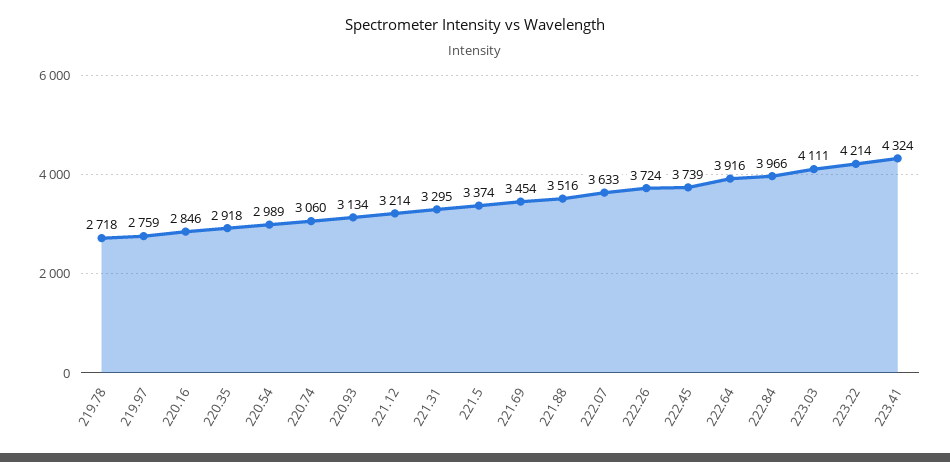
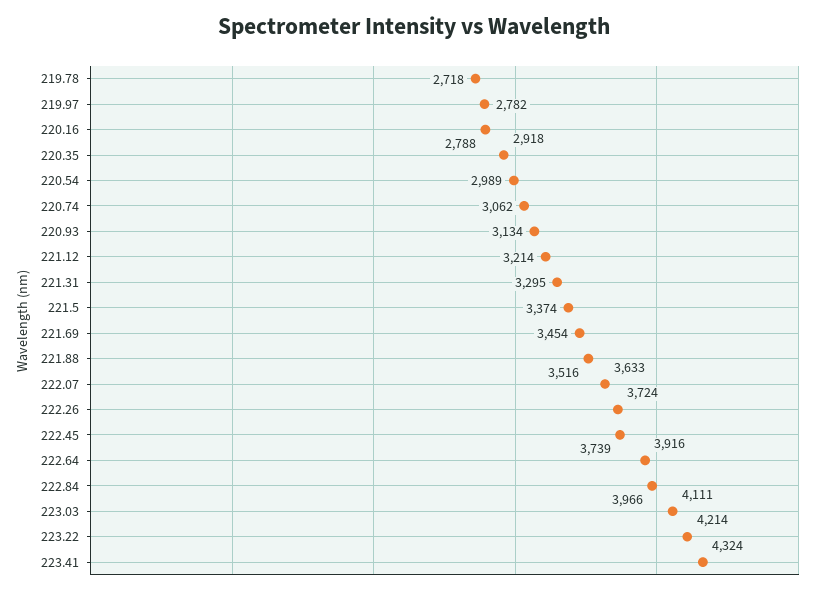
219.97: 2759 -> 2782
220.16: 2846 -> 2788
220.74: 3060 -> 3062

